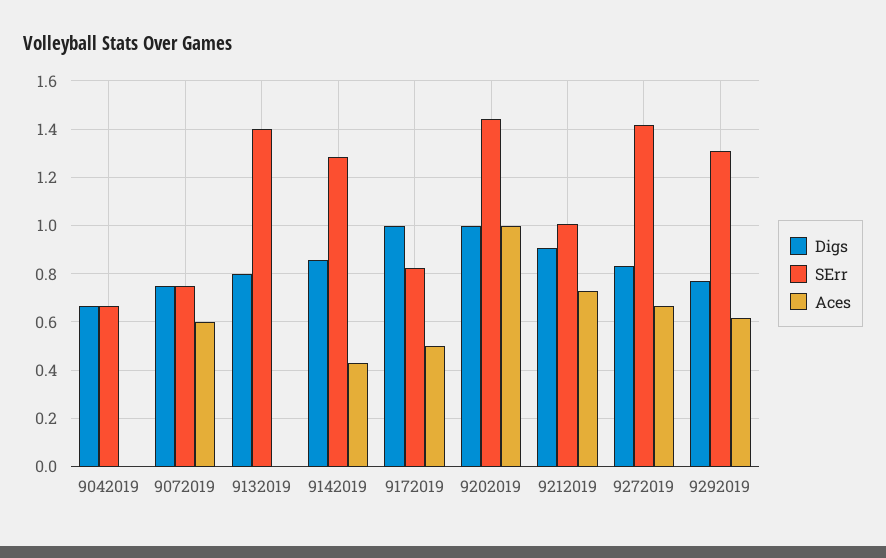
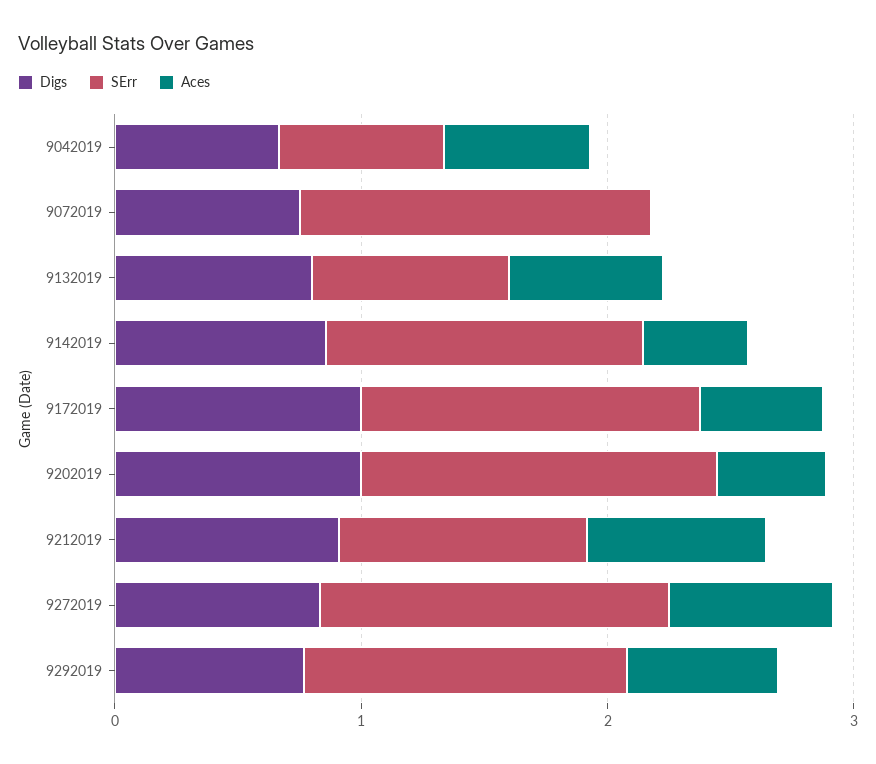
Aces, 9042019: 0 -> 0.6
SErr, 9072019: 0.75 -> 1.4
Aces, 9072019: 0.6 -> 0
SErr, 9132019: 1.4 -> 0.8
Aces, 9132019: 0 -> 0.6
SErr, 9172019: 0.825 -> 1.4
Aces, 9202019: 1 -> 0.4

